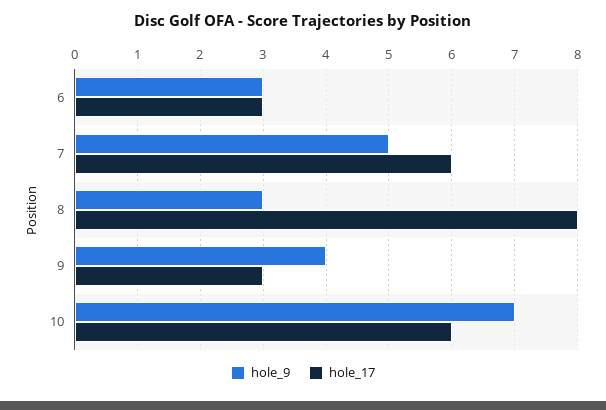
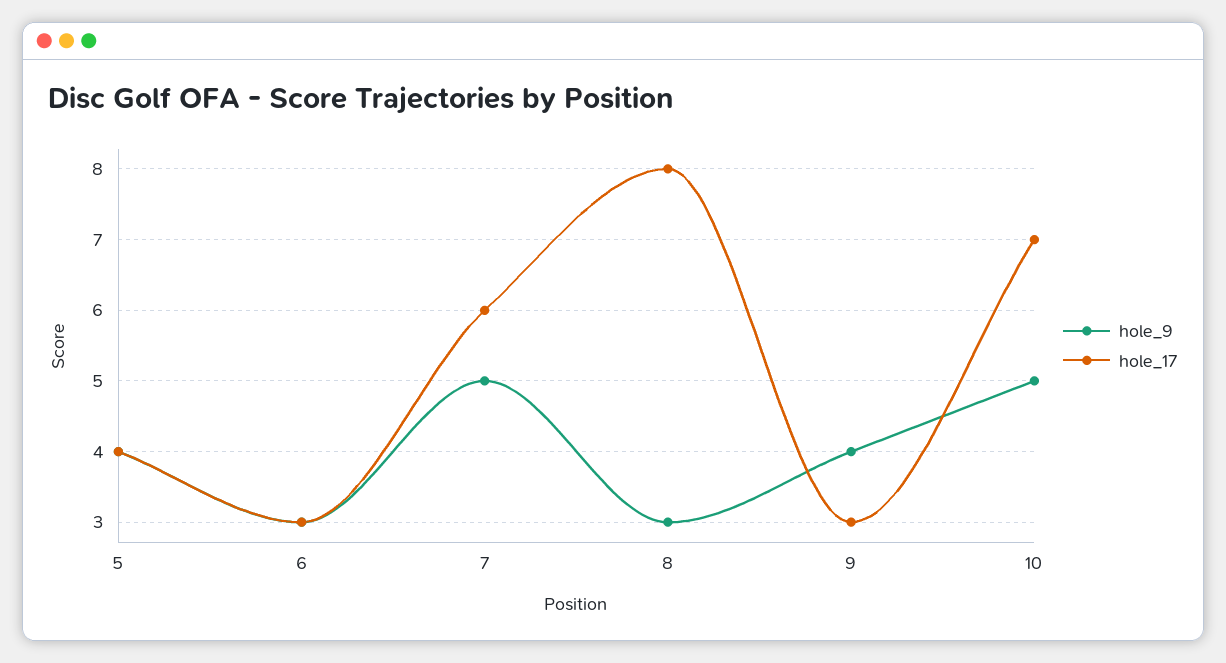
hole_9, 10: 7 -> 5
hole_17, 10: 6 -> 7
hole_9, 5: none -> 4
hole_17, 5: none -> 4

